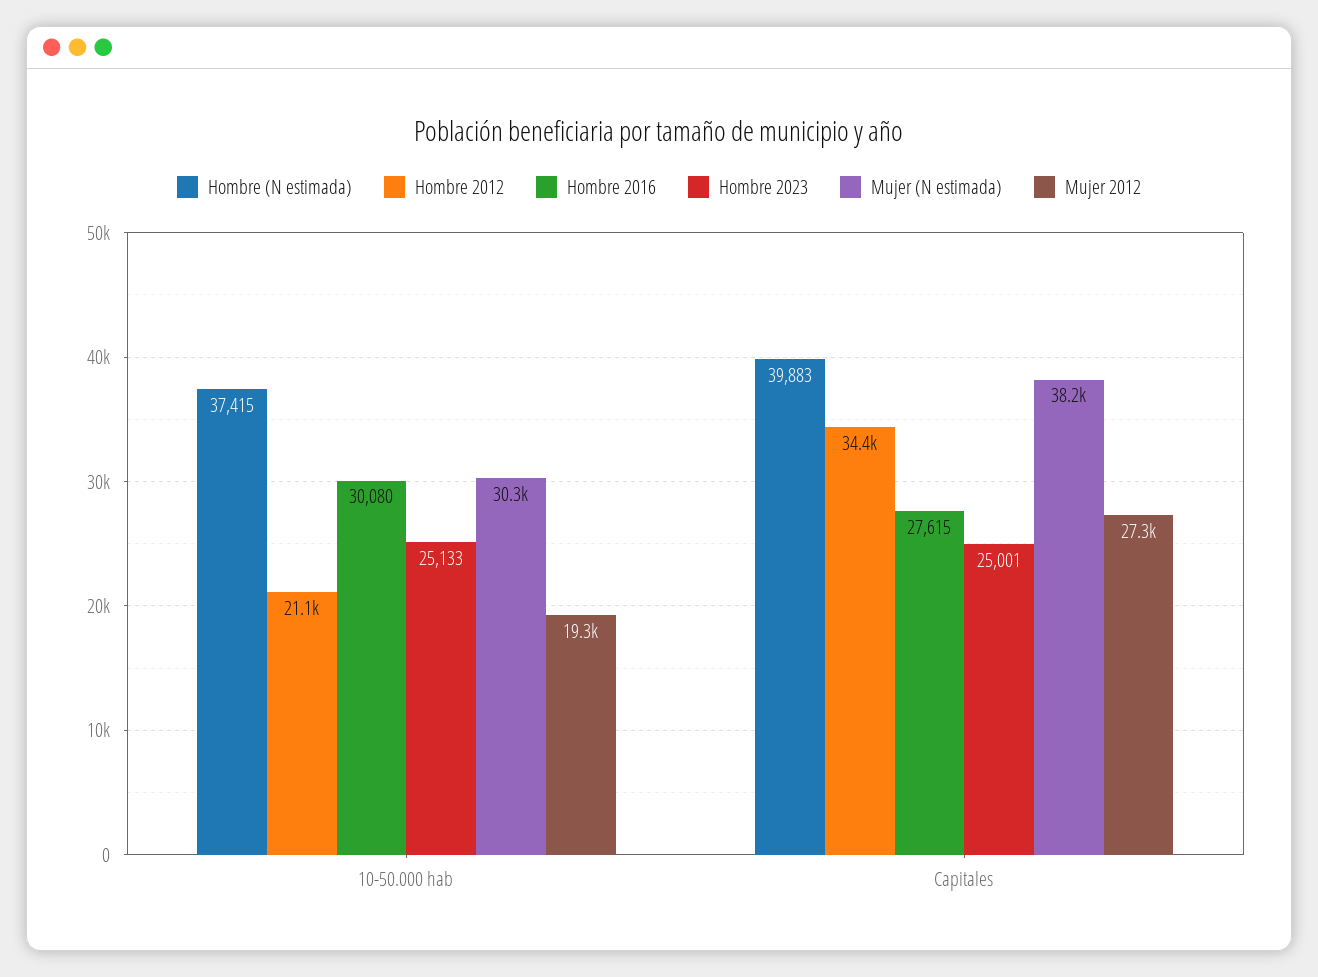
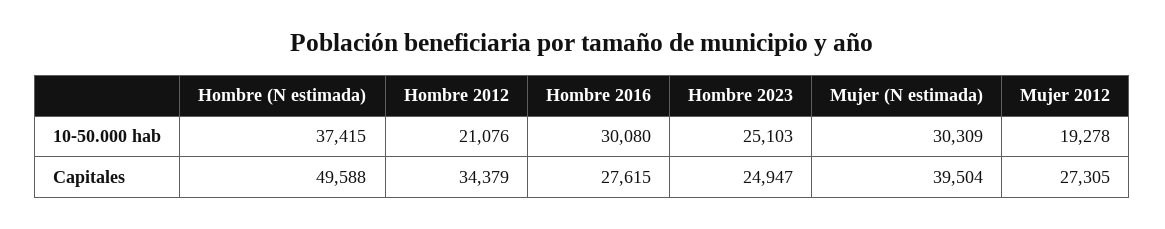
Hombre 2023, 10-50.000 hab: 25133 -> 25103
Hombre (N estimada), Capitales: 39883 -> 49588
Hombre 2023, Capitales: 25001 -> 24947
Mujer (N estimada), Capitales: 38200 -> 39504

